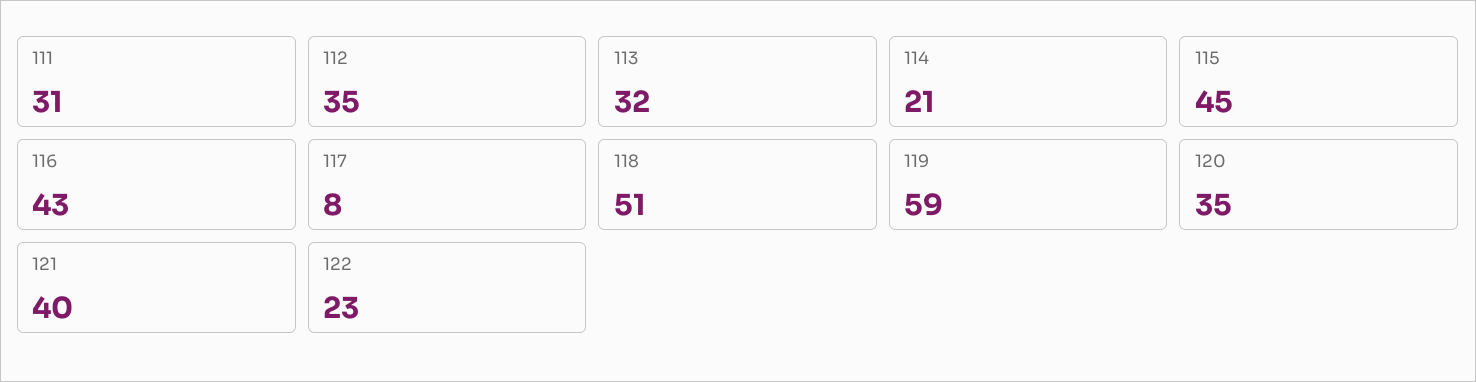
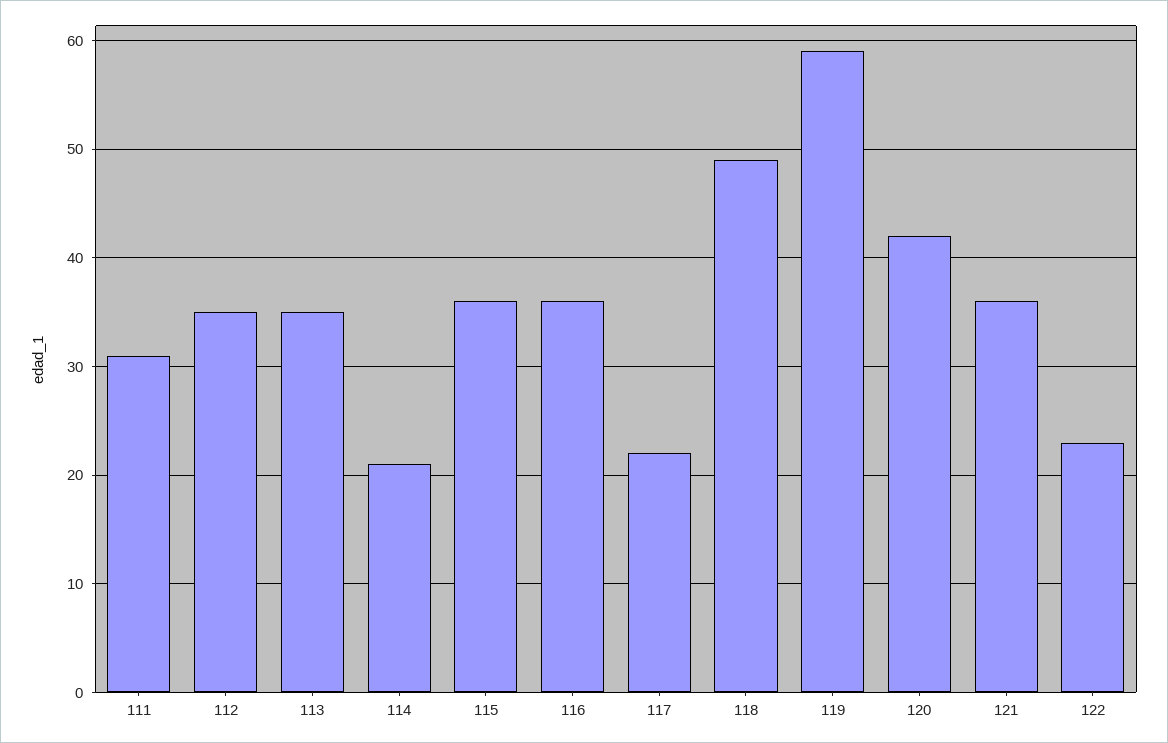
113: 32 -> 35
115: 45 -> 36
116: 43 -> 36
117: 8 -> 22
118: 51 -> 49
120: 35 -> 42
121: 40 -> 36

